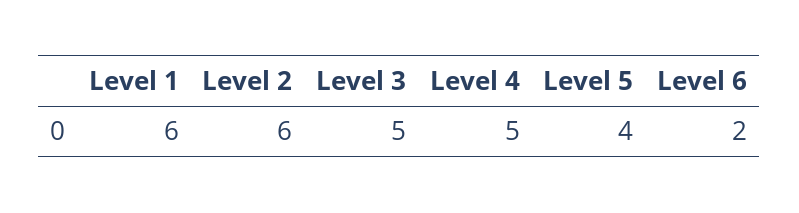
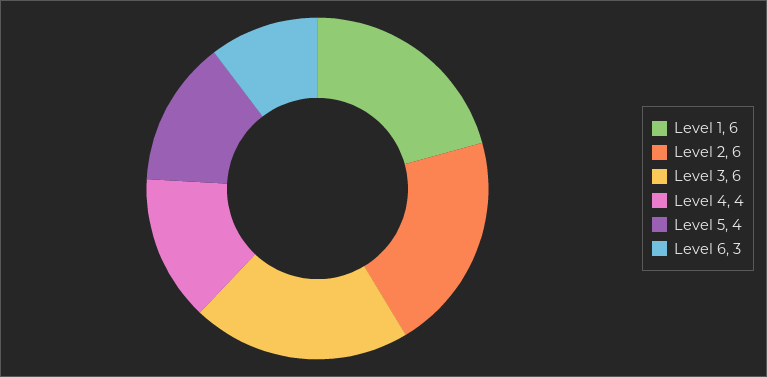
Level 3: 5 -> 6
Level 4: 5 -> 4
Level 6: 2 -> 3

